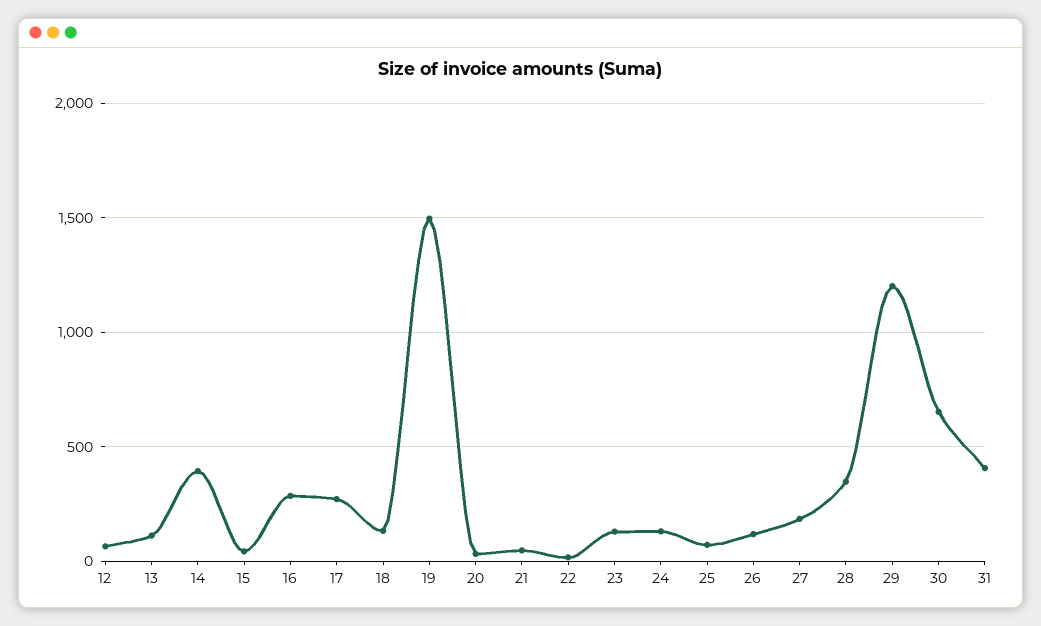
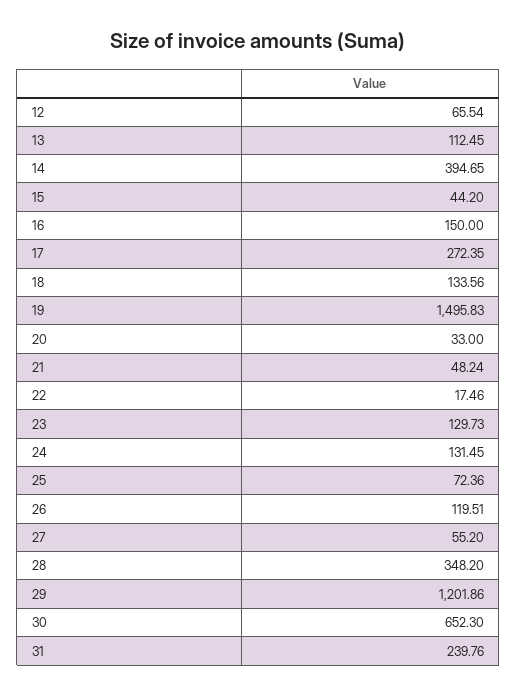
16: 300 -> 150
27: 200 -> 55.2
31: 400 -> 239.76

